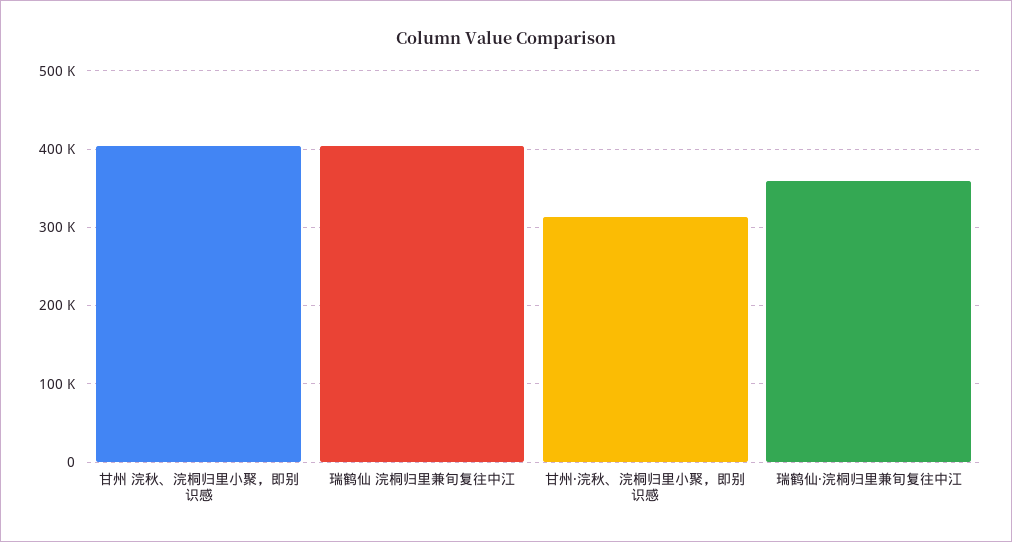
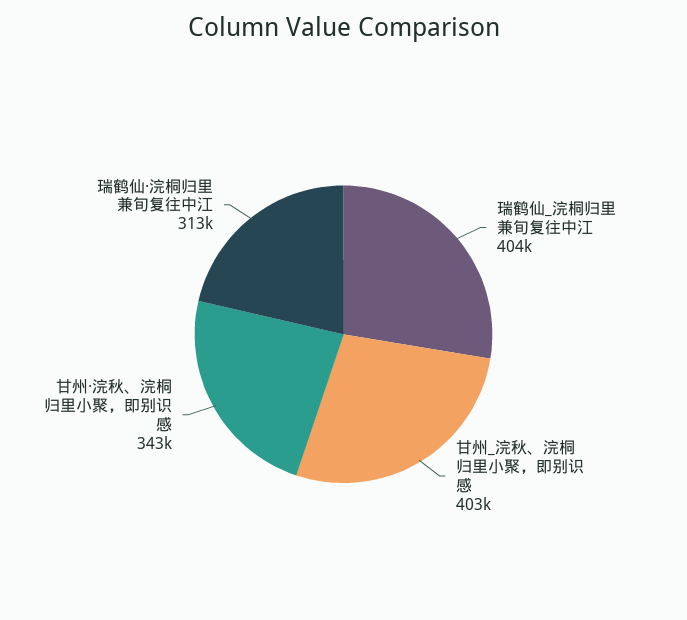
甘州·浣秋、浣桐归里小聚，即别识感: 310000 -> 343000
瑞鹤仙·浣桐归里兼旬复往中江: 360000 -> 313000

